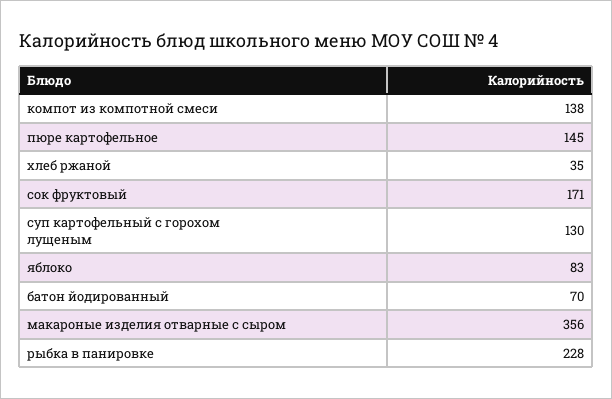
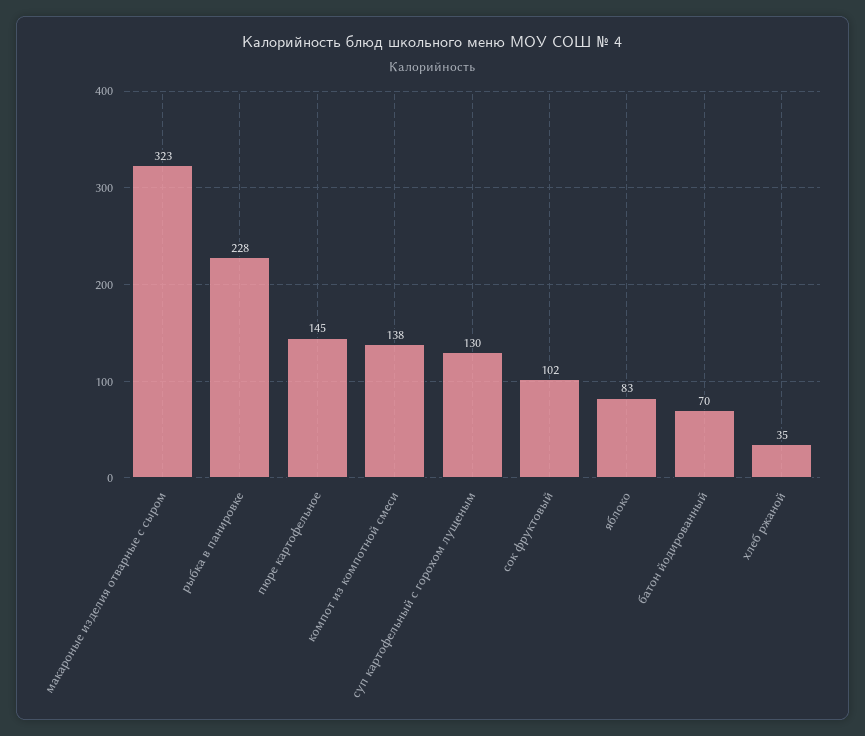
сок фруктовый: 171 -> 102
макароные изделия отварные с сыром: 356 -> 323

